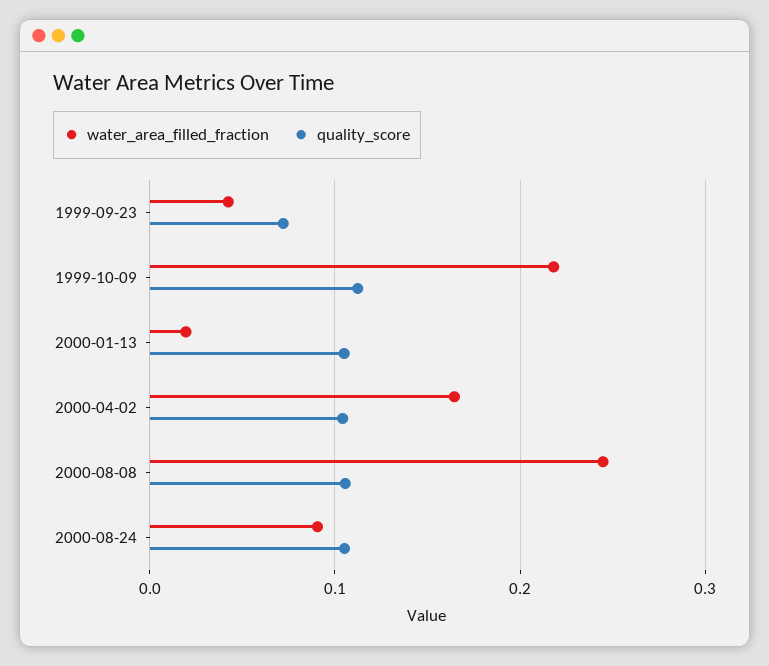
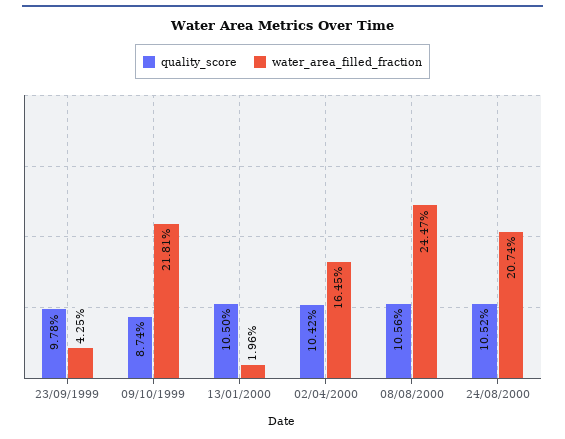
quality_score, 1999-09-23: 0.07 -> 0.0978
quality_score, 1999-10-09: 0.11 -> 0.0874
water_area_filled_fraction, 2000-08-24: 0.09 -> 0.2074

